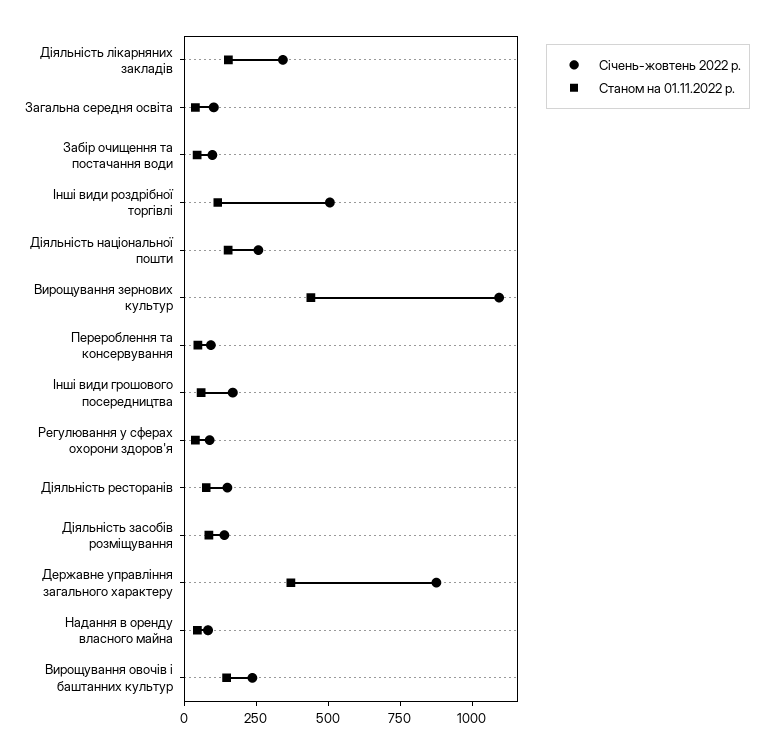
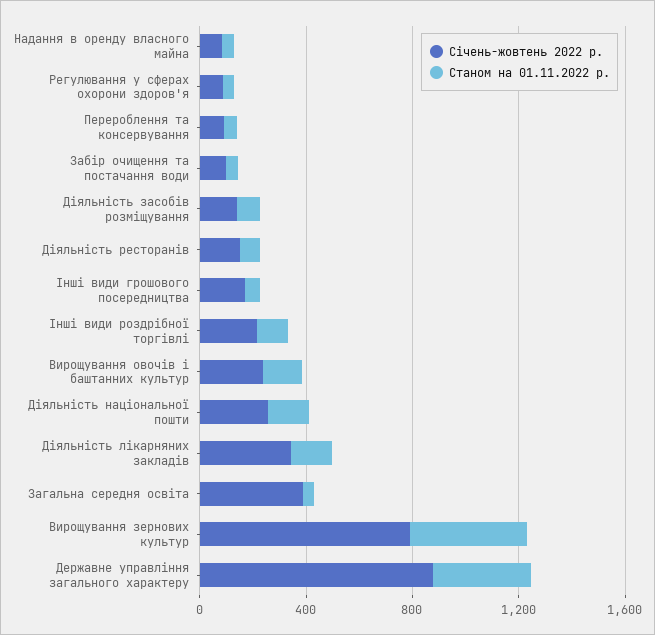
Січень-жовтень 2022 р., Загальна середня освіта: 100 -> 400
Січень-жовтень 2022 р., Інші види роздрібної торгівлі: 500 -> 200
Січень-жовтень 2022 р., Вирощування зернових культур: 1100 -> 800

